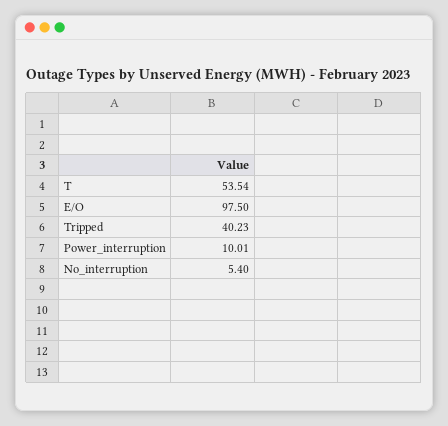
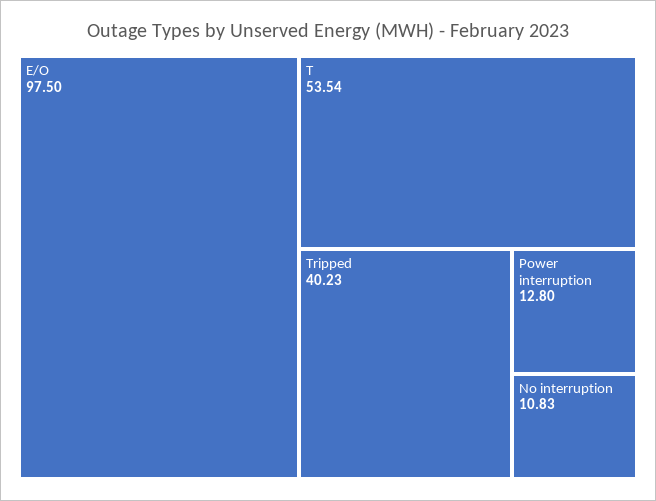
Power_interruption: 10.01 -> 12.8
No_interruption: 5.4 -> 10.83

